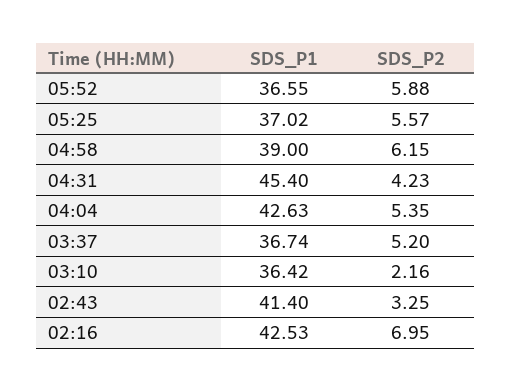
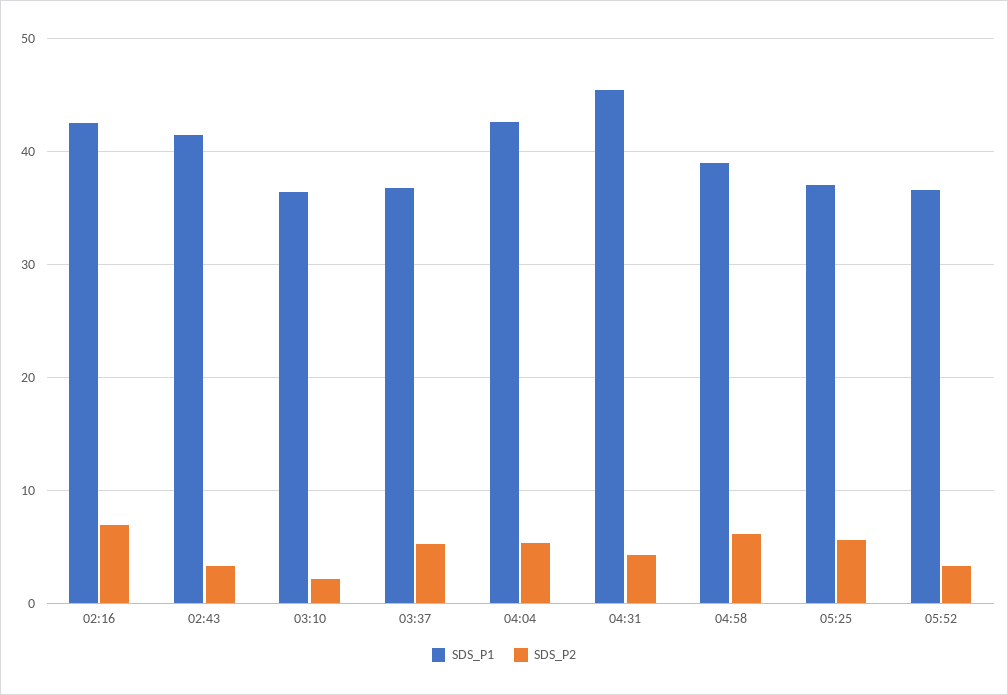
SDS_P2, 05:52: 5.88 -> 3

